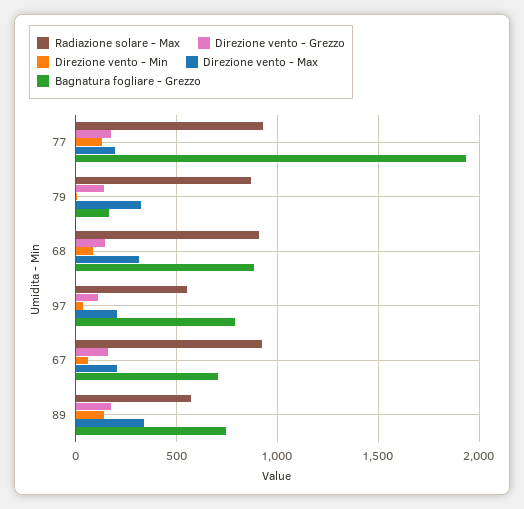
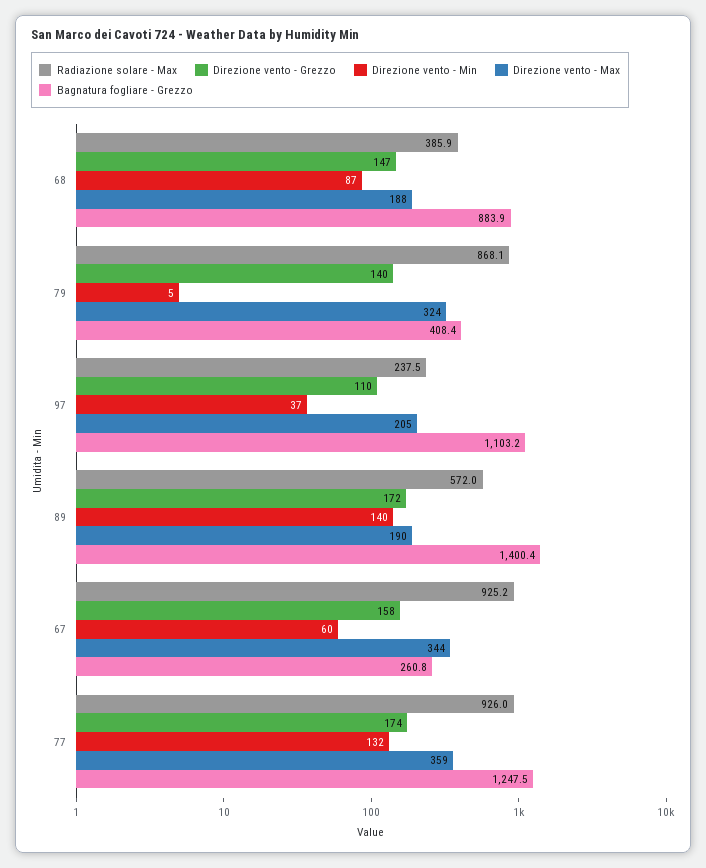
Direzione vento - Max, 77: 200 -> 359
Bagnatura fogliare - Grezzo, 77: 1950 -> 1247.5
Bagnatura fogliare - Grezzo, 79: 150 -> 408.4
Radiazione solare - Max, 68: 900 -> 385.9
Direzione vento - Max, 68: 300 -> 188
Radiazione solare - Max, 97: 550 -> 237.5
Bagnatura fogliare - Grezzo, 97: 800 -> 1103.2
Direzione vento - Max, 67: 200 -> 344
Bagnatura fogliare - Grezzo, 67: 700 -> 260.8
Direzione vento - Max, 89: 350 -> 190
Bagnatura fogliare - Grezzo, 89: 750 -> 1400.4

